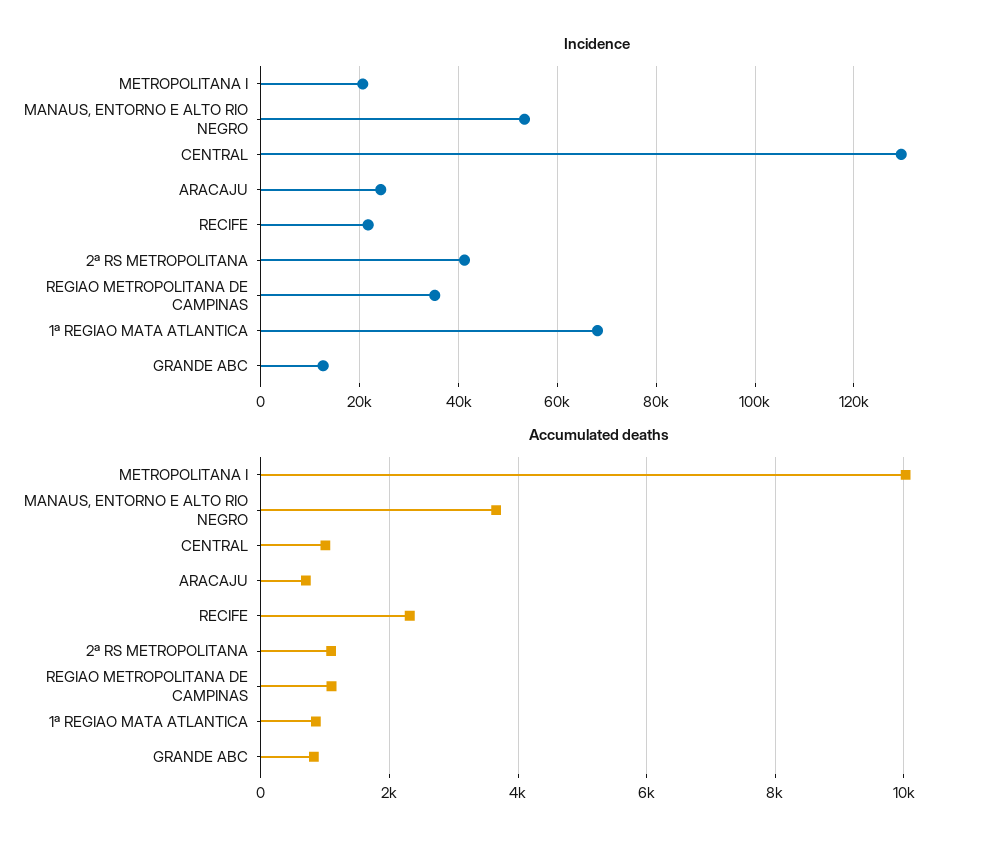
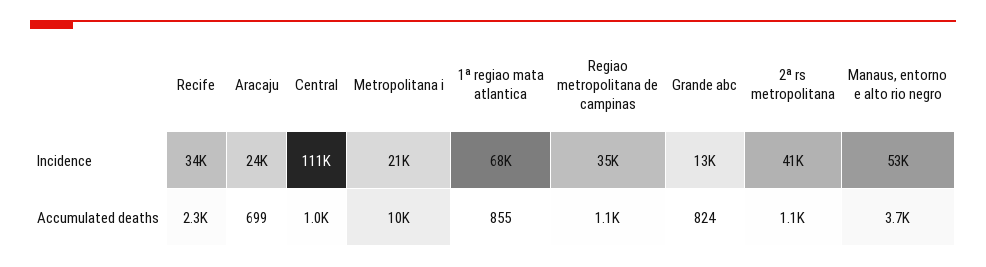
Incidence, CENTRAL: 130000 -> 111000
Incidence, RECIFE: 22000 -> 34000

